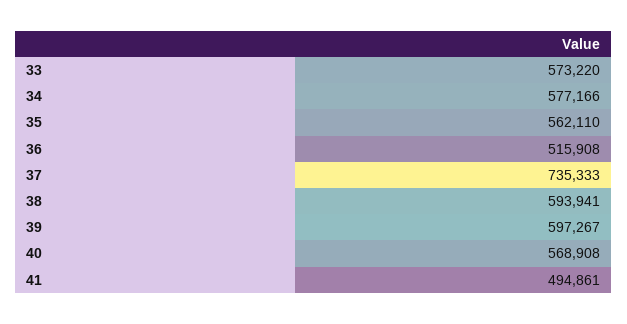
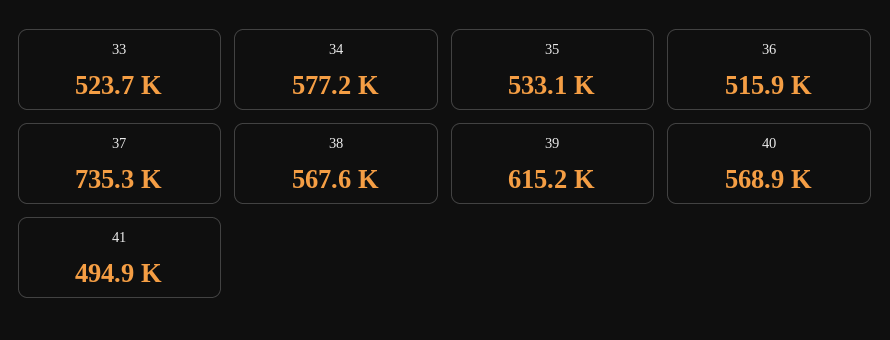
33: 573220 -> 523700
35: 562110 -> 533100
38: 593941 -> 567600
39: 597267 -> 615200

